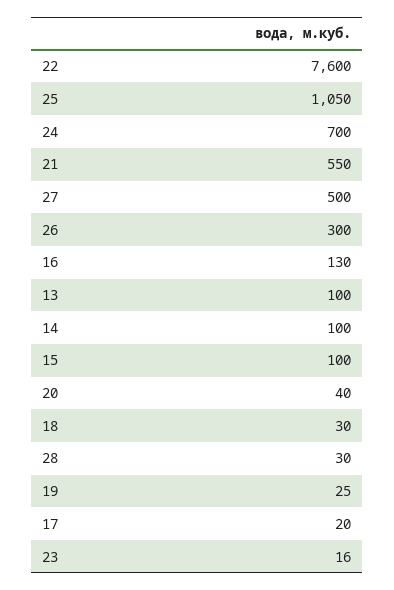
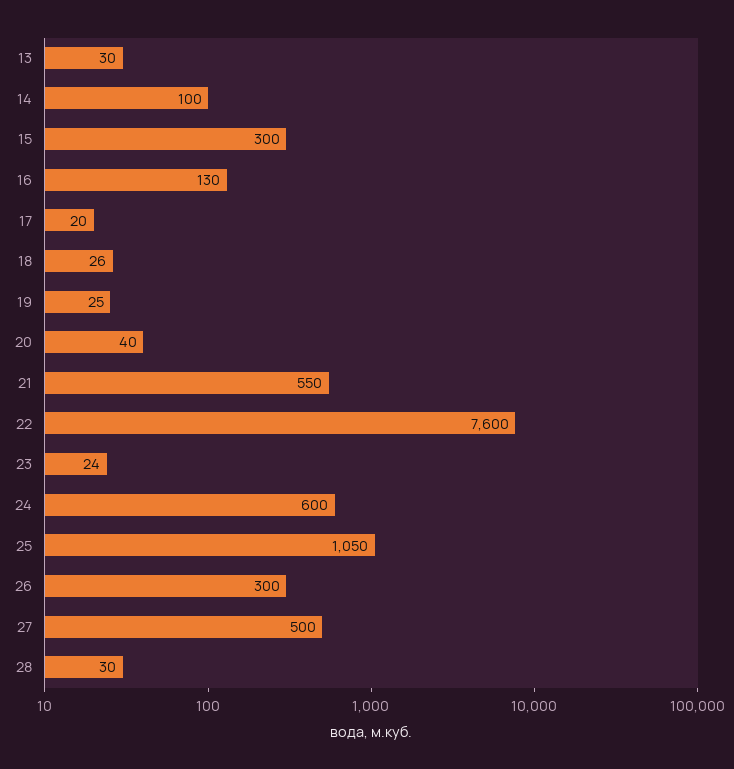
24: 700 -> 600
13: 100 -> 30
15: 100 -> 300
18: 30 -> 26
23: 16 -> 24

